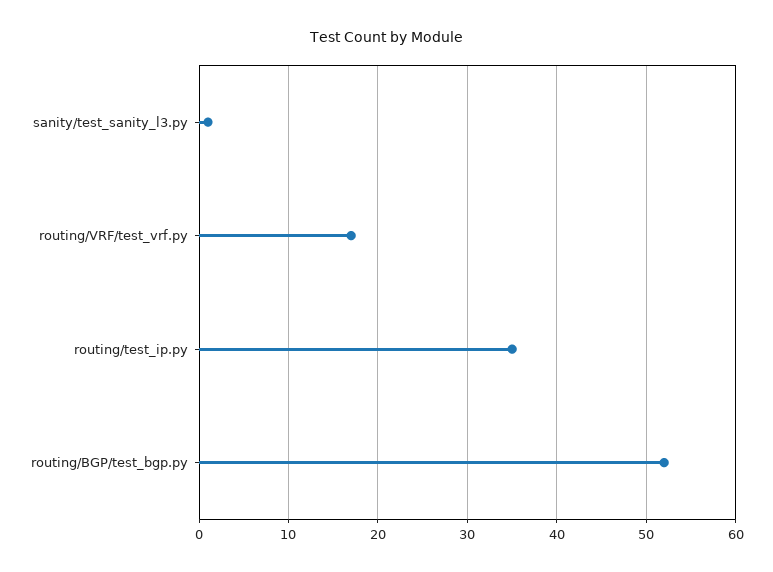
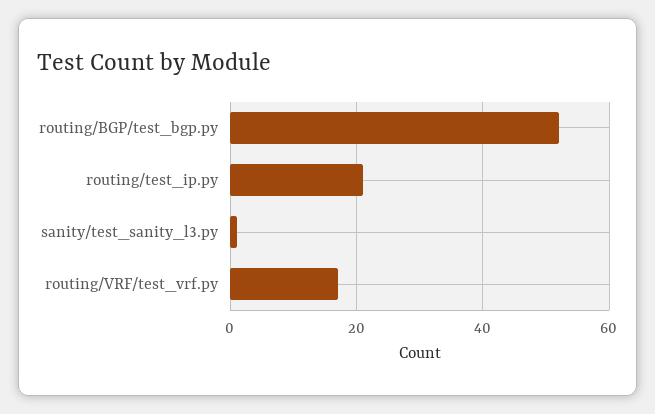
routing/test_ip.py: 35 -> 20

